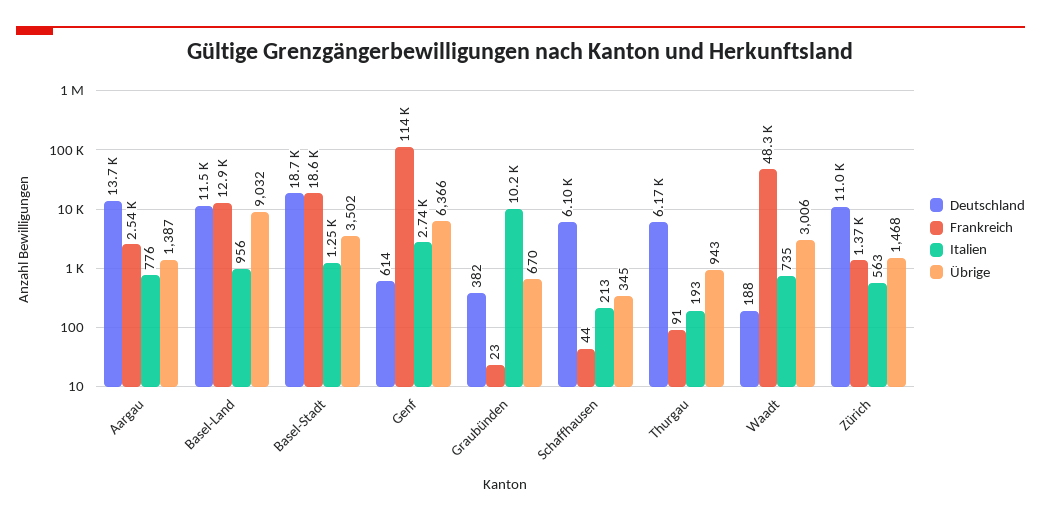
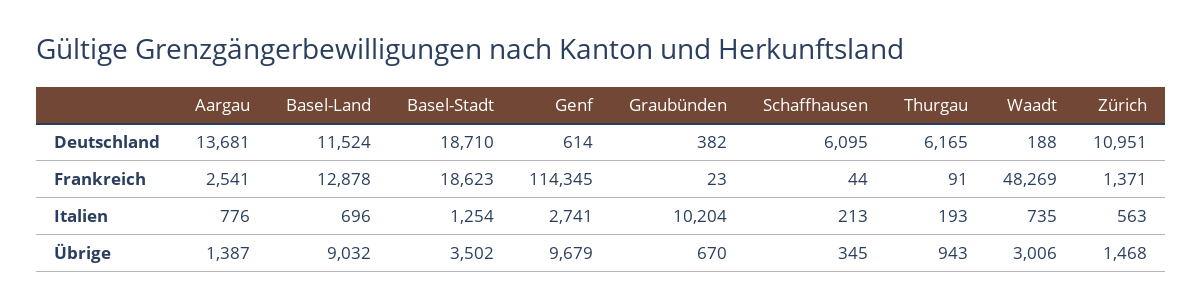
Italien, Basel-Land: 956 -> 696
Übrige, Genf: 6366 -> 9679

